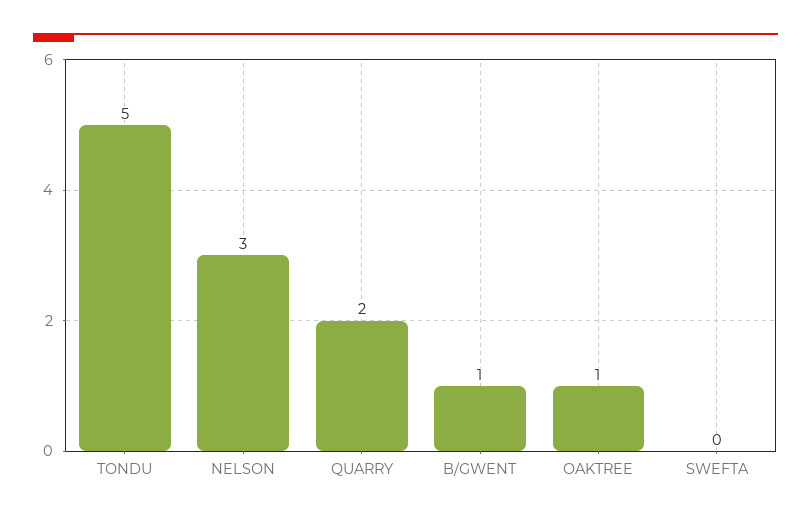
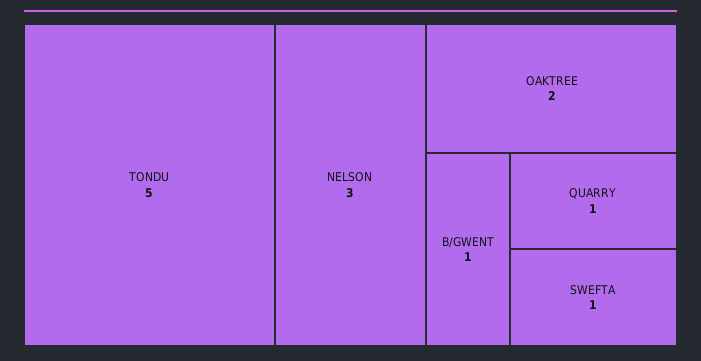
QUARRY: 2 -> 1
OAKTREE: 1 -> 2
SWEFTA: 0 -> 1

